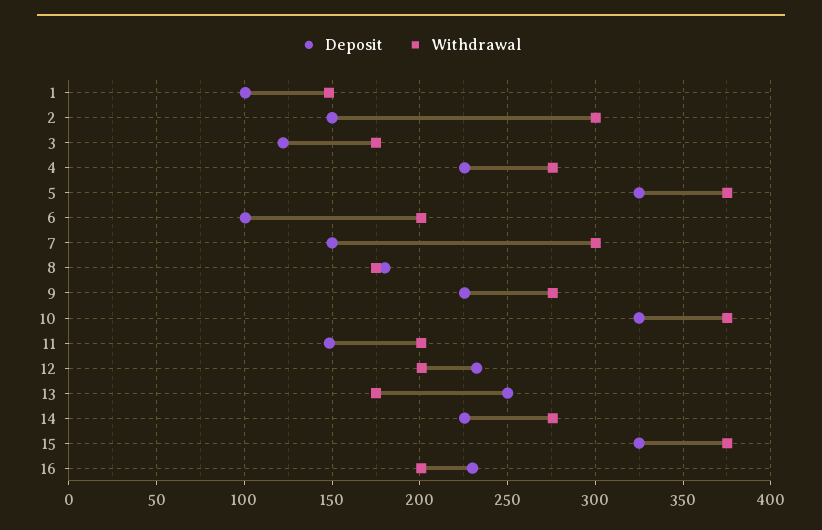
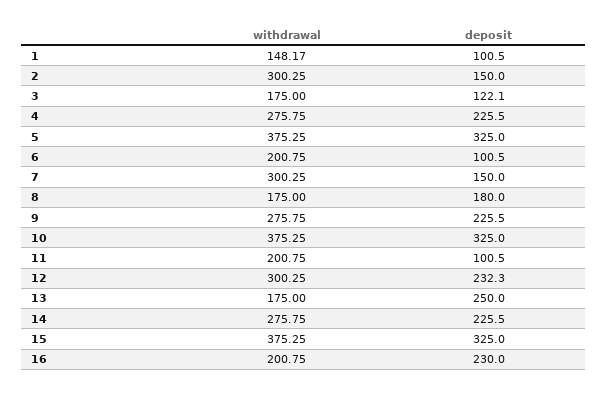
Deposit, 11: 150 -> 100.5
Withdrawal, 12: 200 -> 300.25

